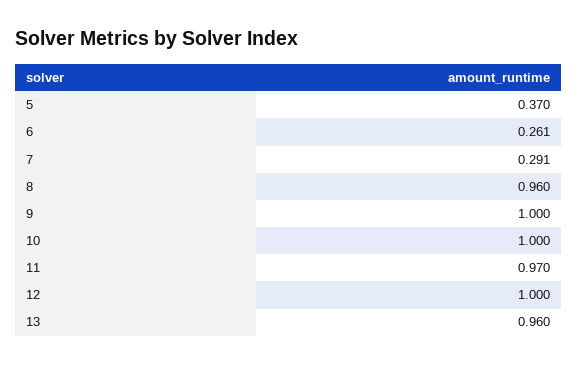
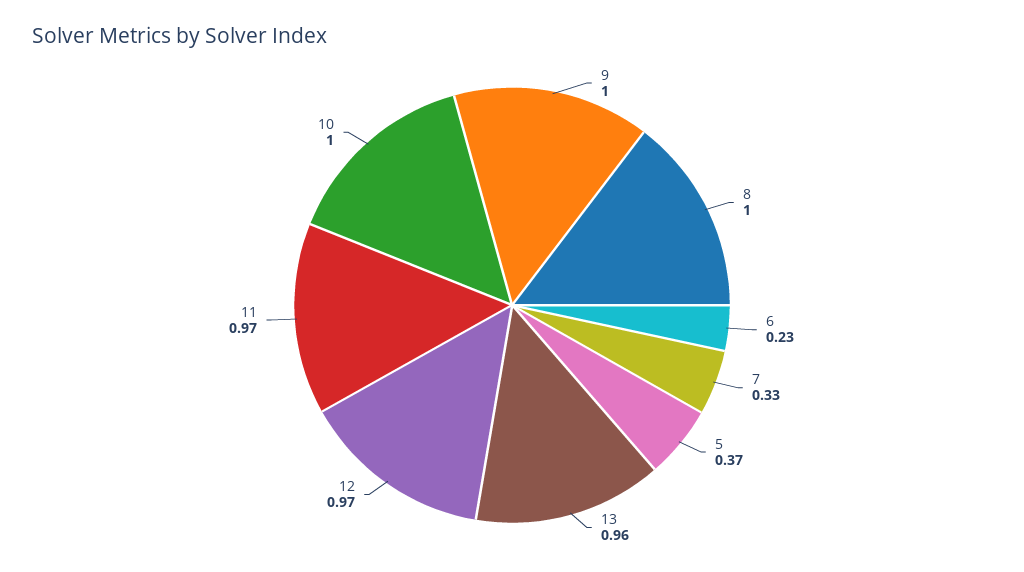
6: 0.261 -> 0.23
7: 0.291 -> 0.33
8: 0.96 -> 1
12: 1 -> 0.97

